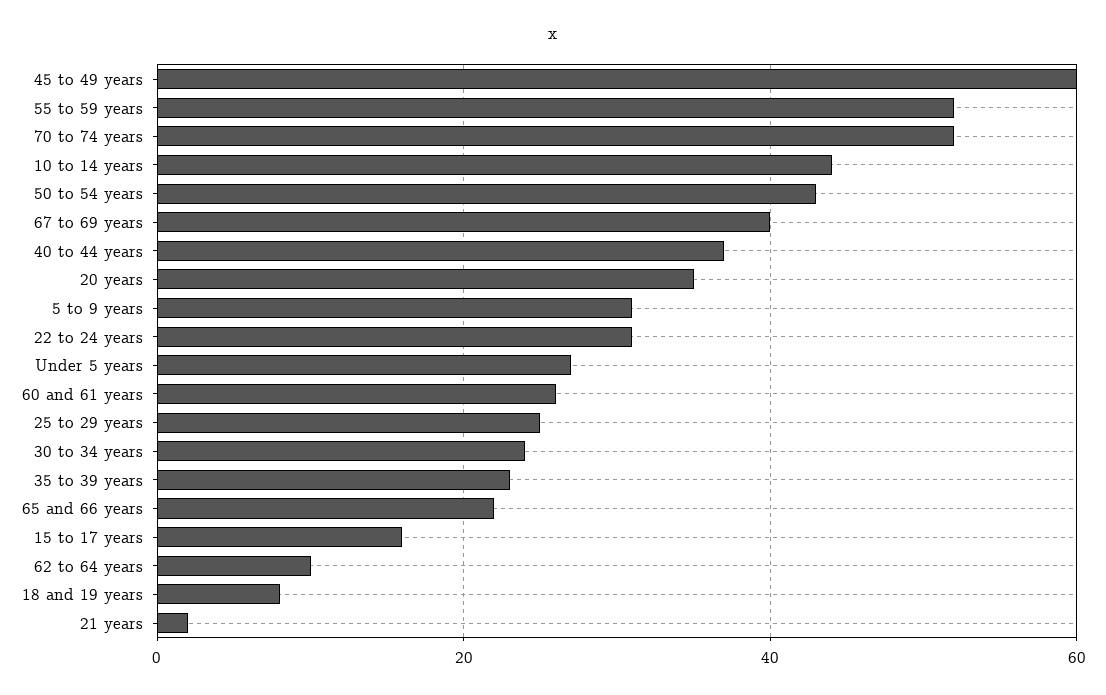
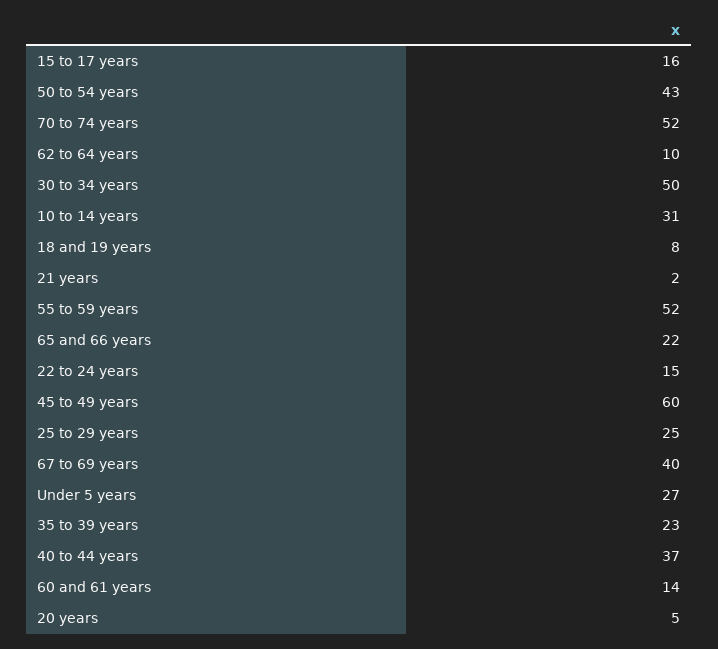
10 to 14 years: 45 -> 31
20 years: 35 -> 5
5 to 9 years: 30 -> none
22 to 24 years: 30 -> 15
60 and 61 years: 25 -> 14
30 to 34 years: 25 -> 50

